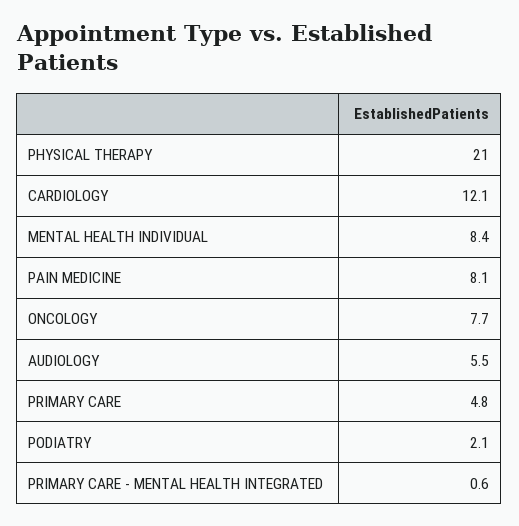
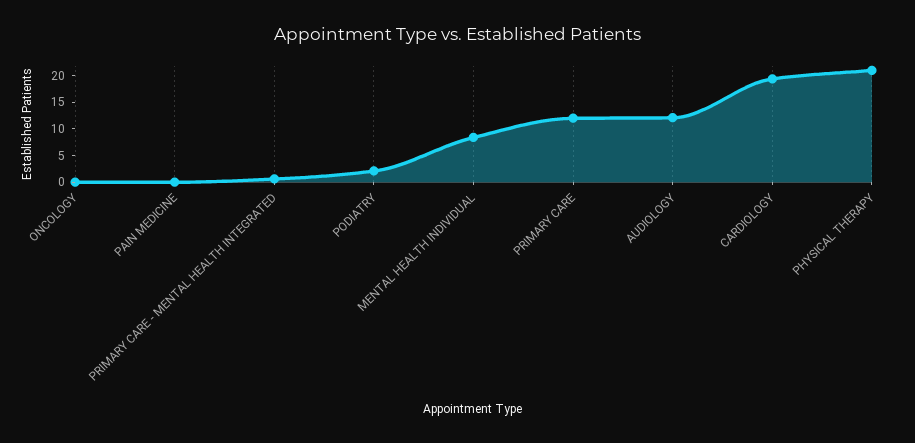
CARDIOLOGY: 12.1 -> 20
PAIN MEDICINE: 8.1 -> 0
ONCOLOGY: 7.7 -> 0
AUDIOLOGY: 5.5 -> 12.5
PRIMARY CARE: 4.8 -> 12.5

